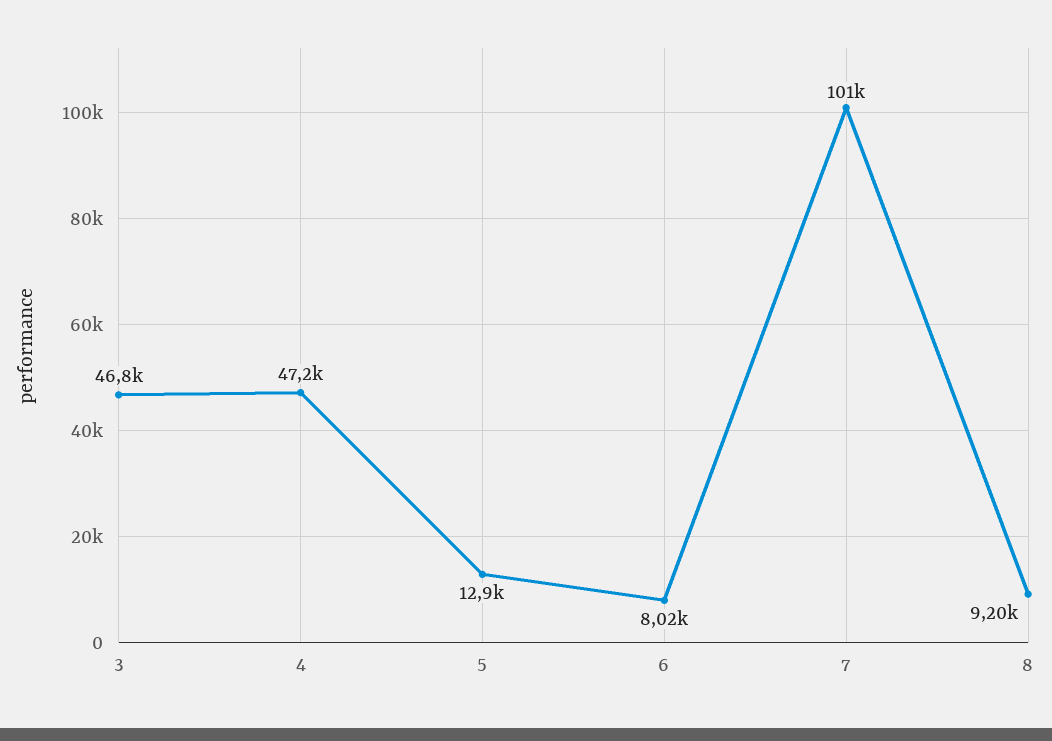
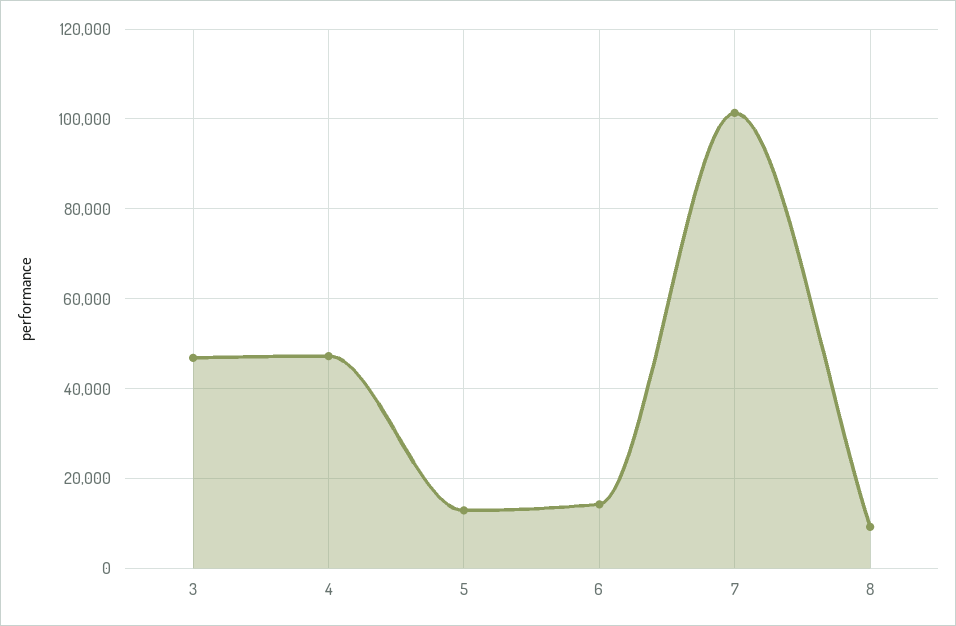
6: 8020 -> 14000

